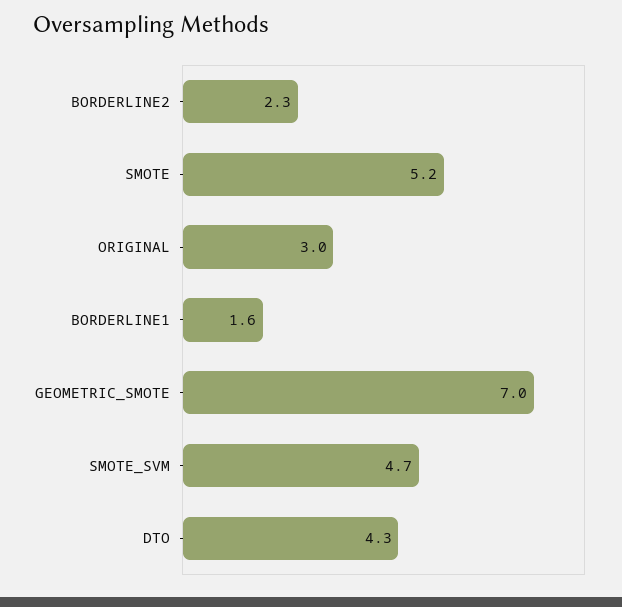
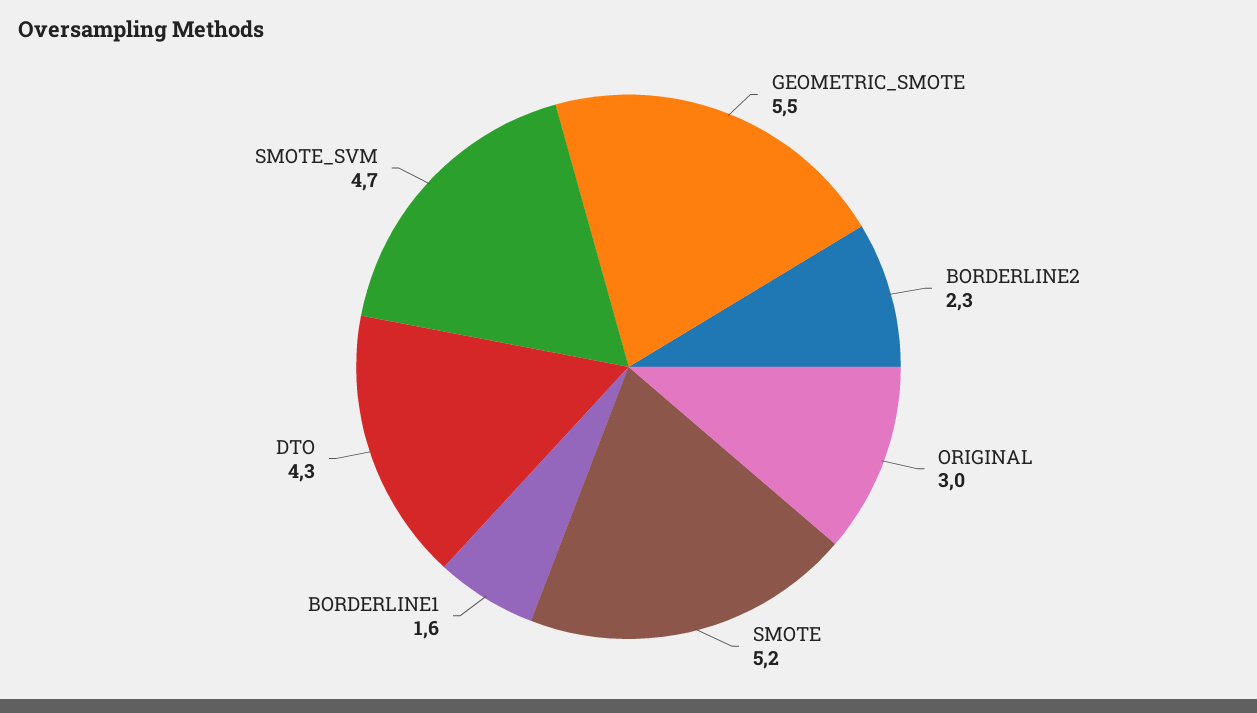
GEOMETRIC_SMOTE: 7 -> 5.5

